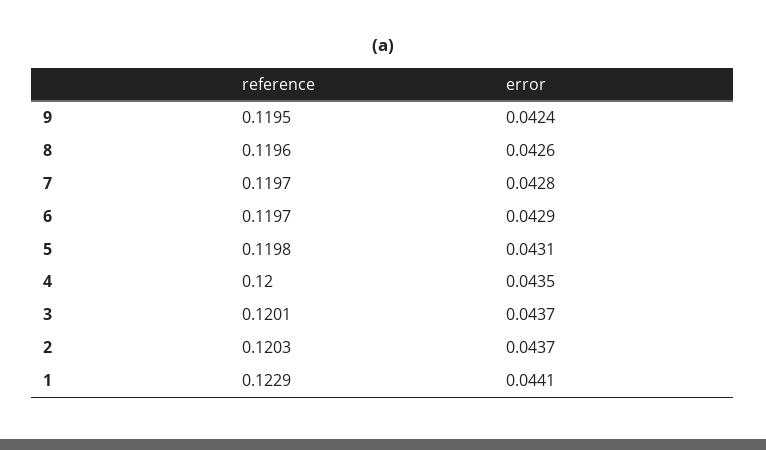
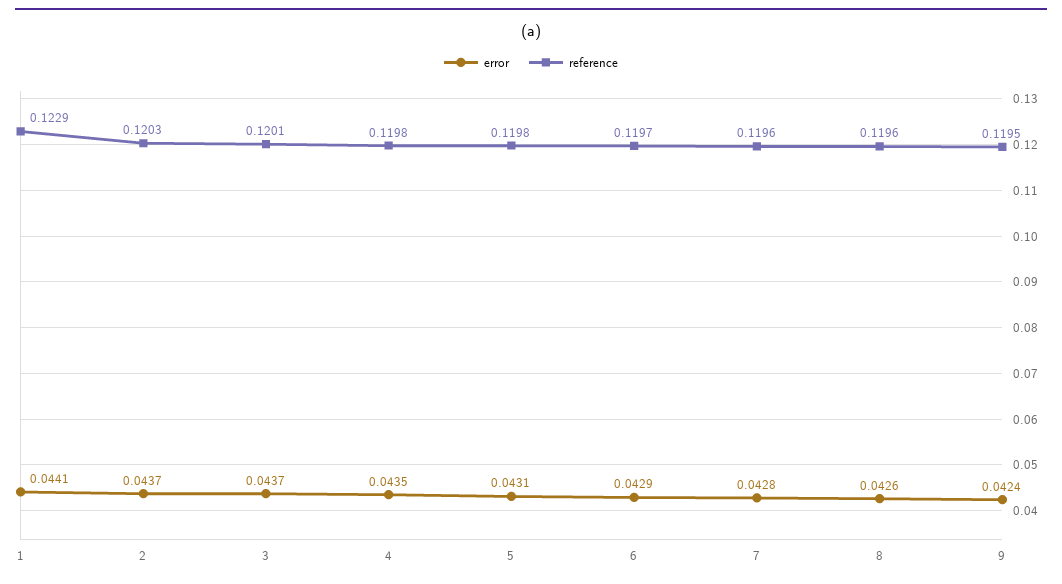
reference, 7: 0.1197 -> 0.1196
reference, 4: 0.12 -> 0.1198

